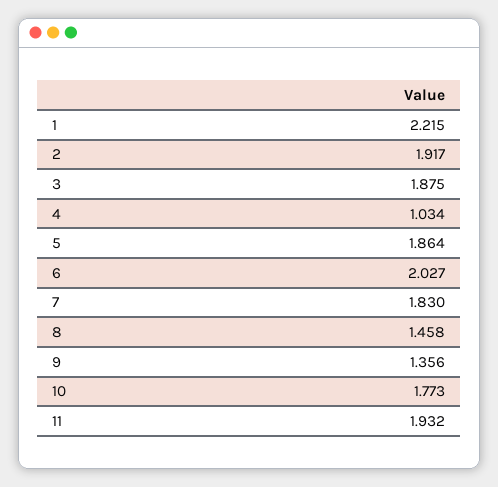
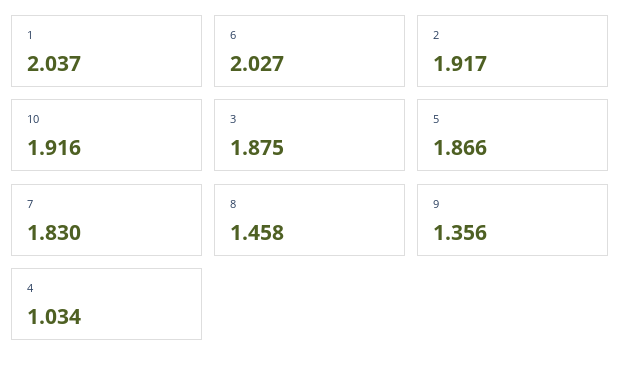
1: 2.215 -> 2.037
5: 1.864 -> 1.866
10: 1.773 -> 1.916
11: 1.932 -> none

